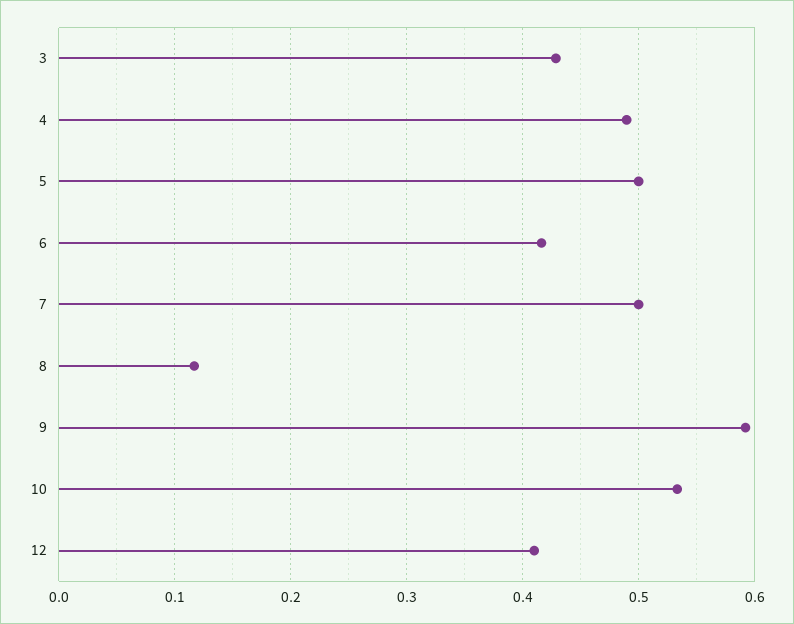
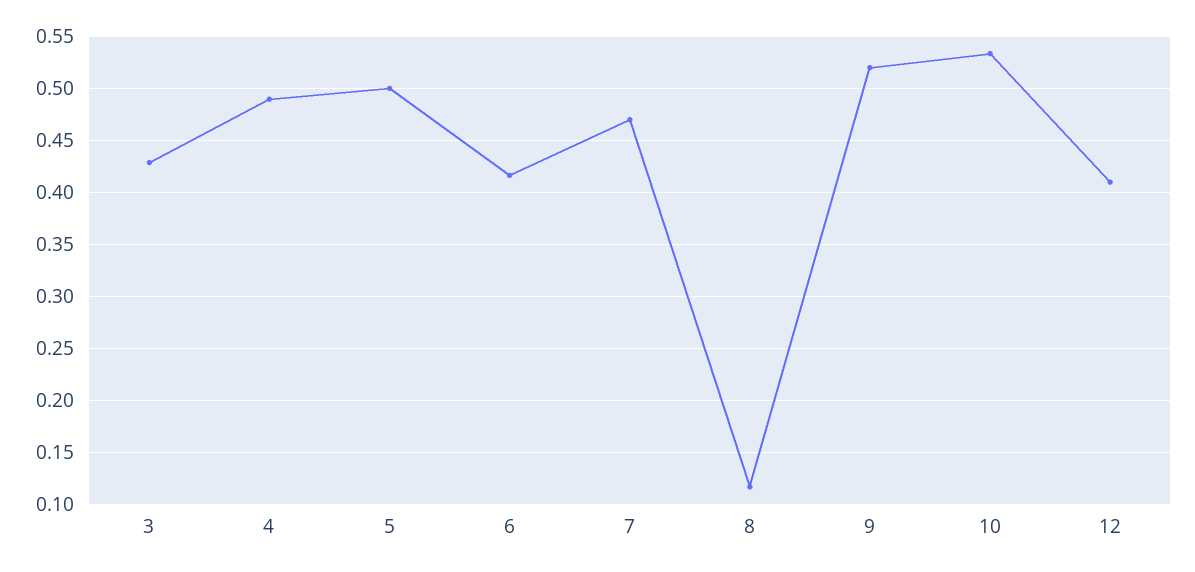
7: 0.5 -> 0.47
9: 0.59 -> 0.52

